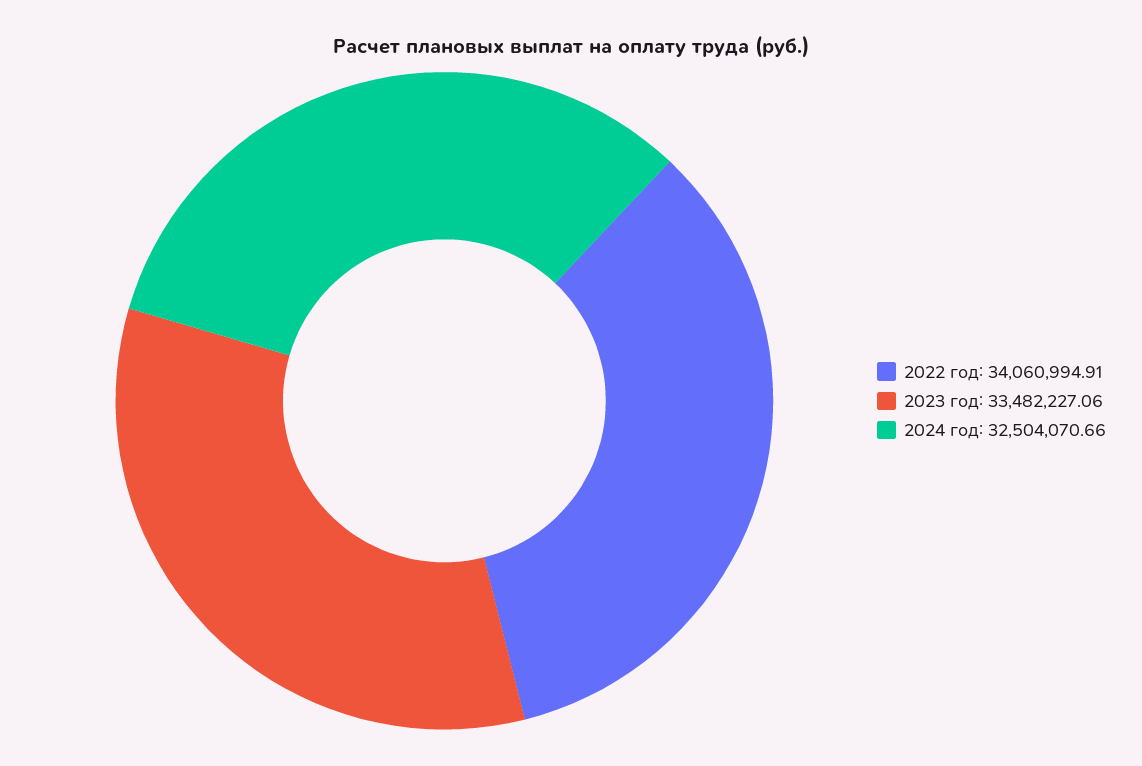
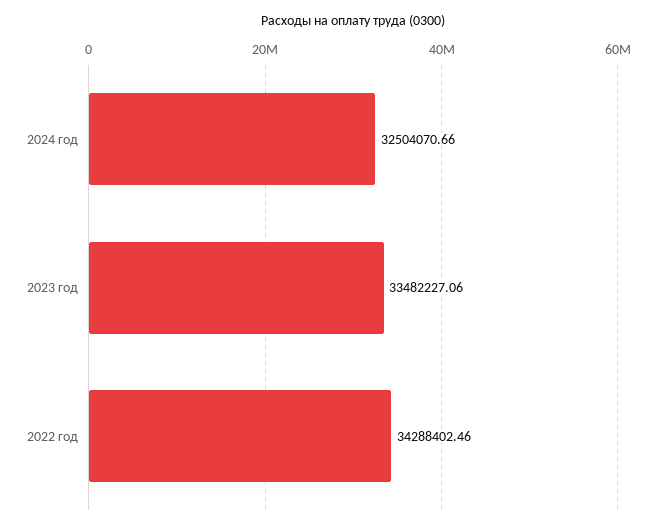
2022 год: 34060994.91 -> 34288402.46

